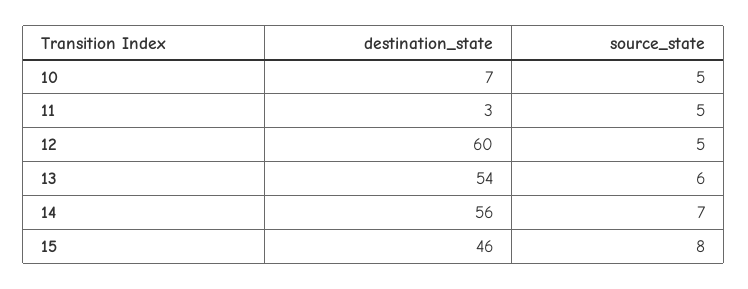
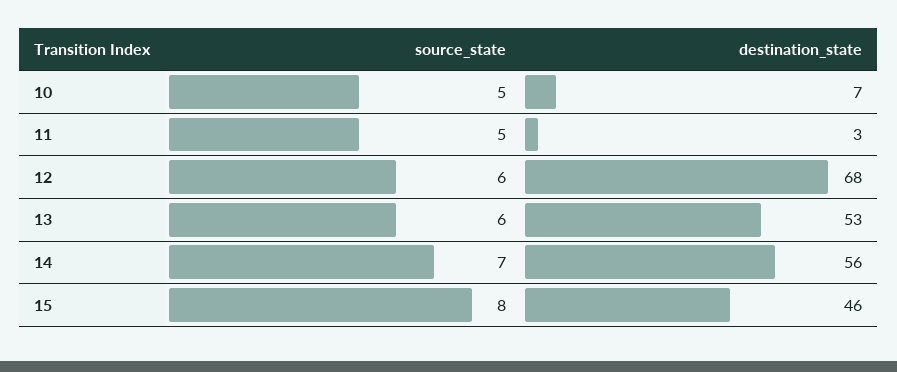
destination_state, 12: 60 -> 68
source_state, 12: 5 -> 6
destination_state, 13: 54 -> 53

